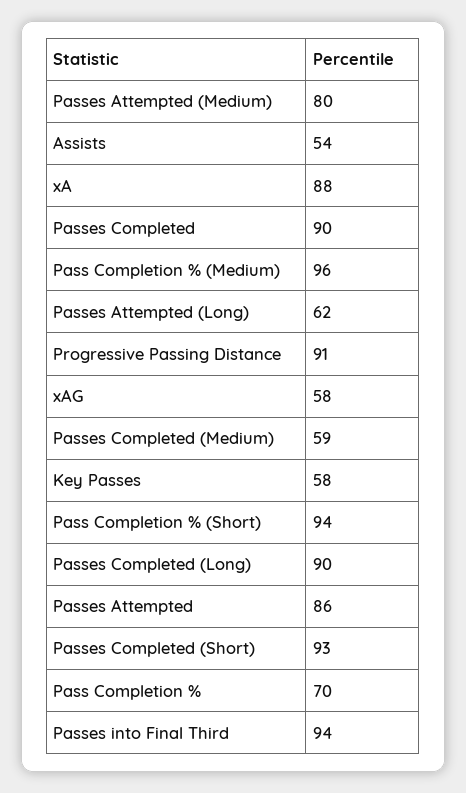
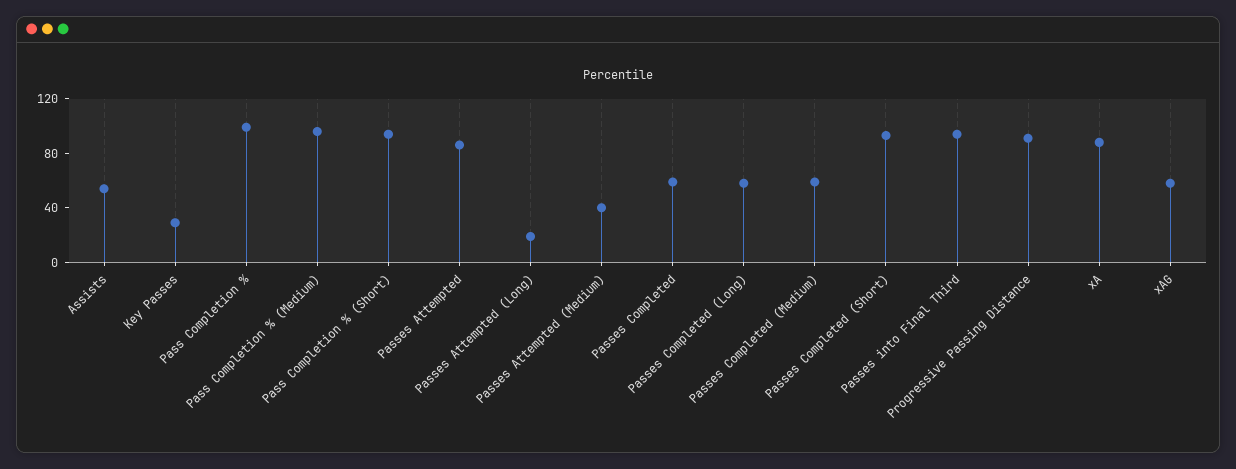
Passes Attempted (Medium): 80 -> 40
Passes Completed: 90 -> 60
Passes Attempted (Long): 62 -> 20
Key Passes: 58 -> 30
Passes Completed (Long): 90 -> 60
Pass Completion %: 70 -> 100

